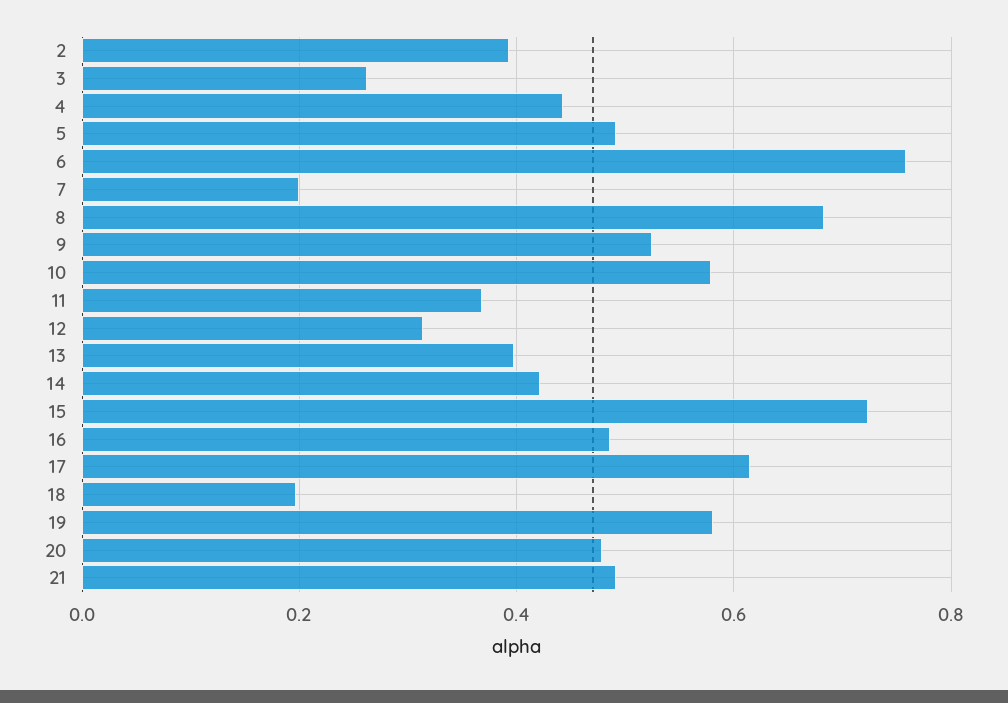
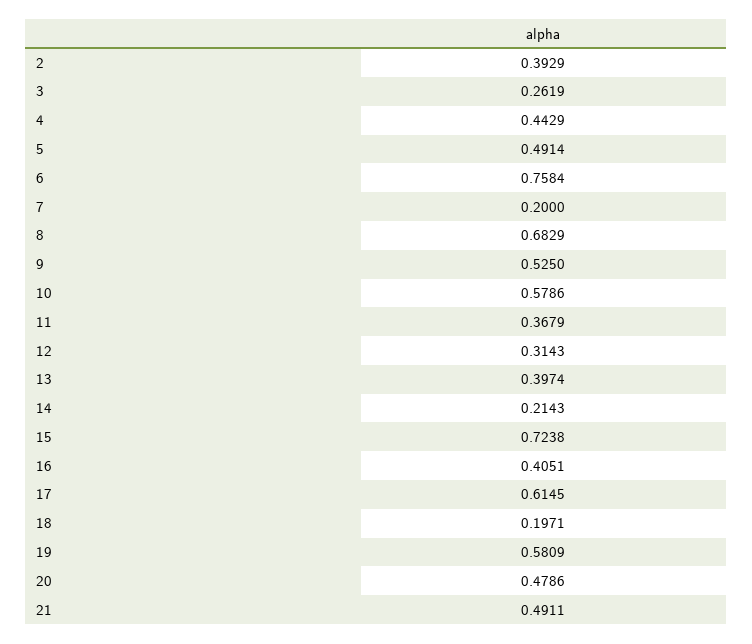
14: 0.42 -> 0.2143
16: 0.48 -> 0.4051

